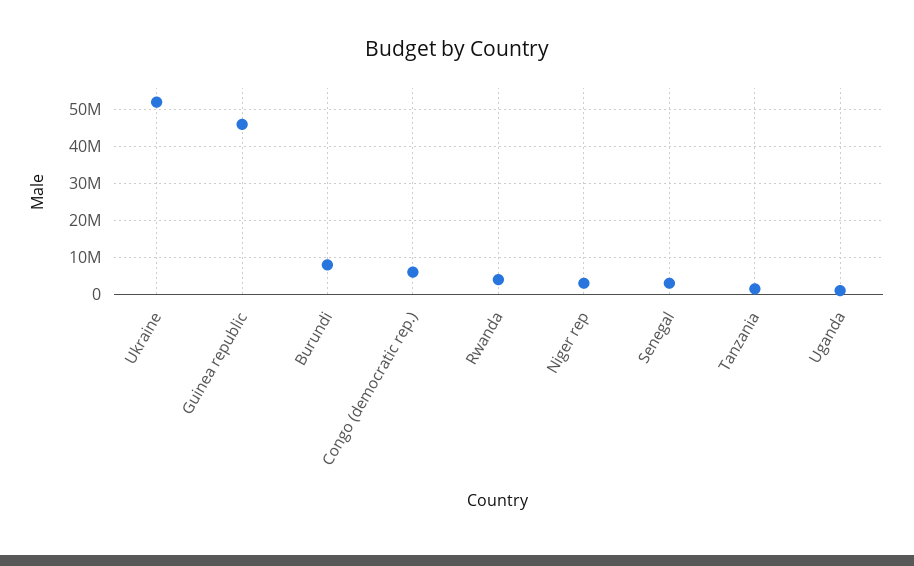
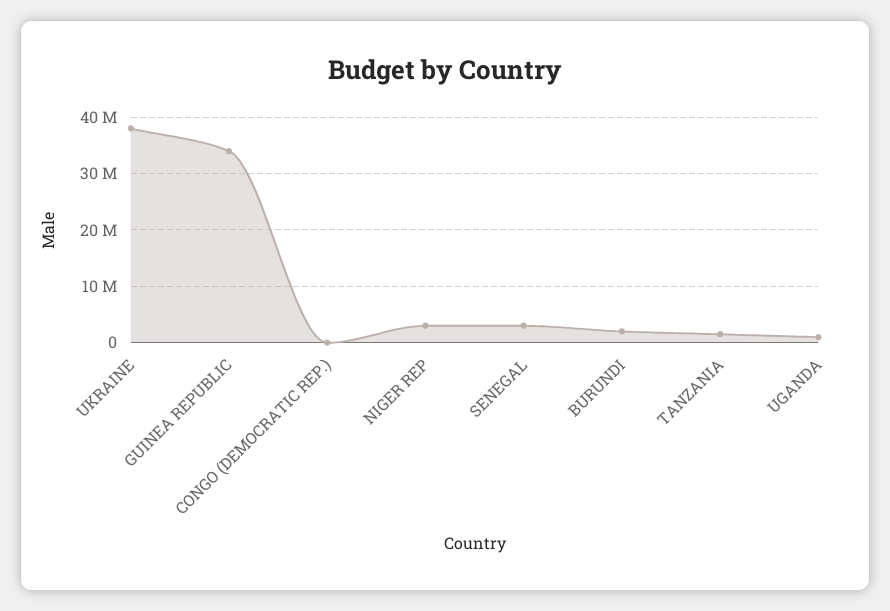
Ukraine: 52000000 -> 38000000
Guinea republic: 46000000 -> 34000000
Burundi: 8000000 -> 2000000
Congo (democratic rep.): 6000000 -> 0
Rwanda: 4000000 -> none

